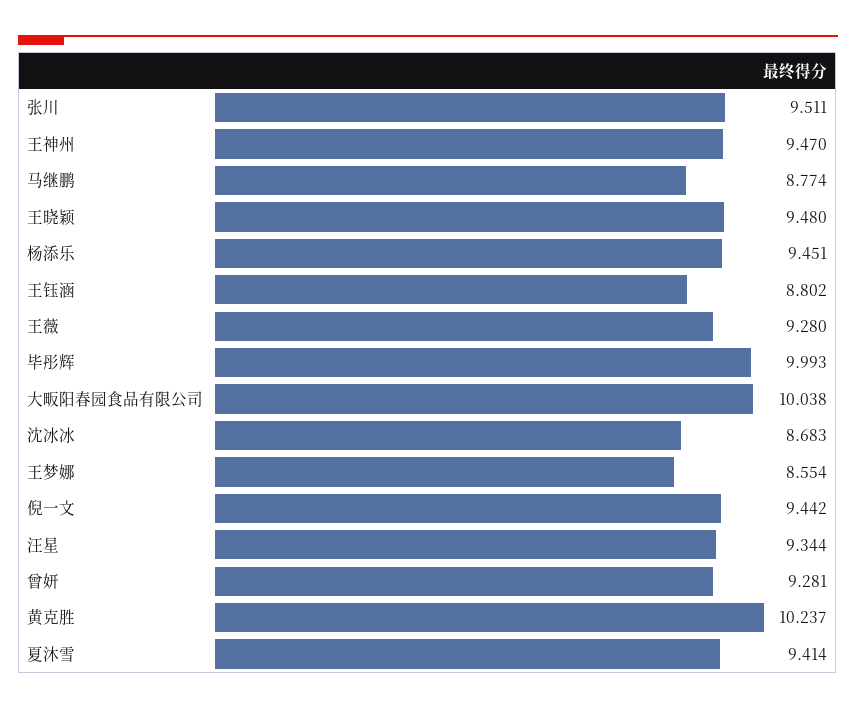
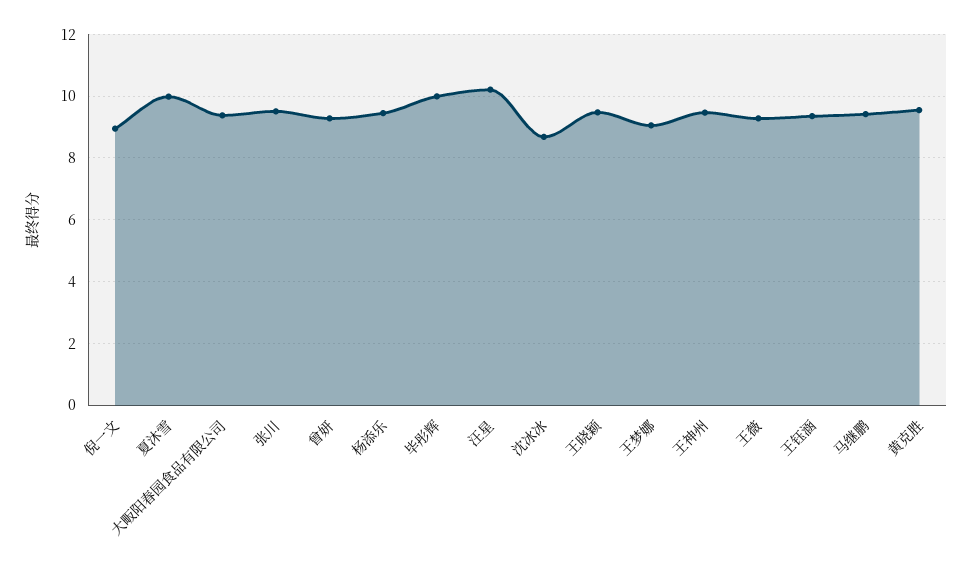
马继鹏: 8.774 -> 9.4
王钰涵: 8.802 -> 9.4
大畈阳春园食品有限公司: 10.038 -> 9.4
王梦娜: 8.554 -> 9
倪一文: 9.442 -> 9
汪星: 9.344 -> 10.2
黄克胜: 10.237 -> 9.6
夏沐雪: 9.414 -> 10

